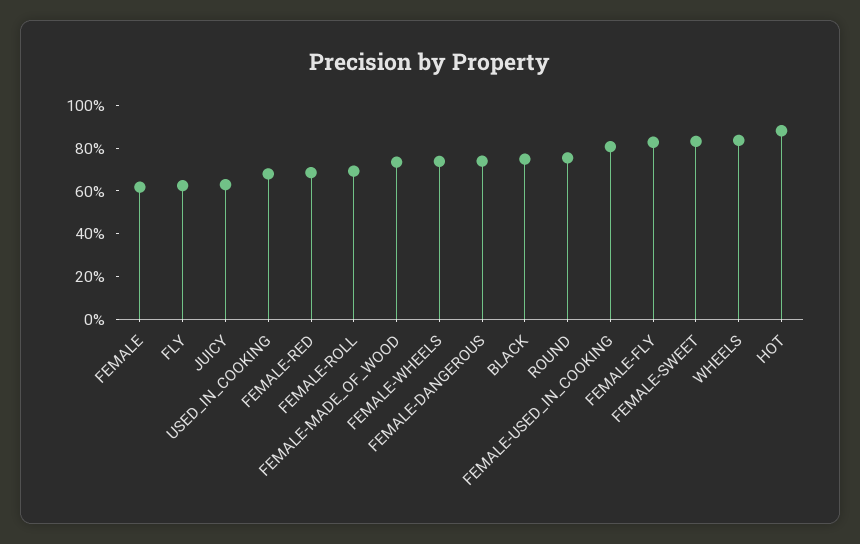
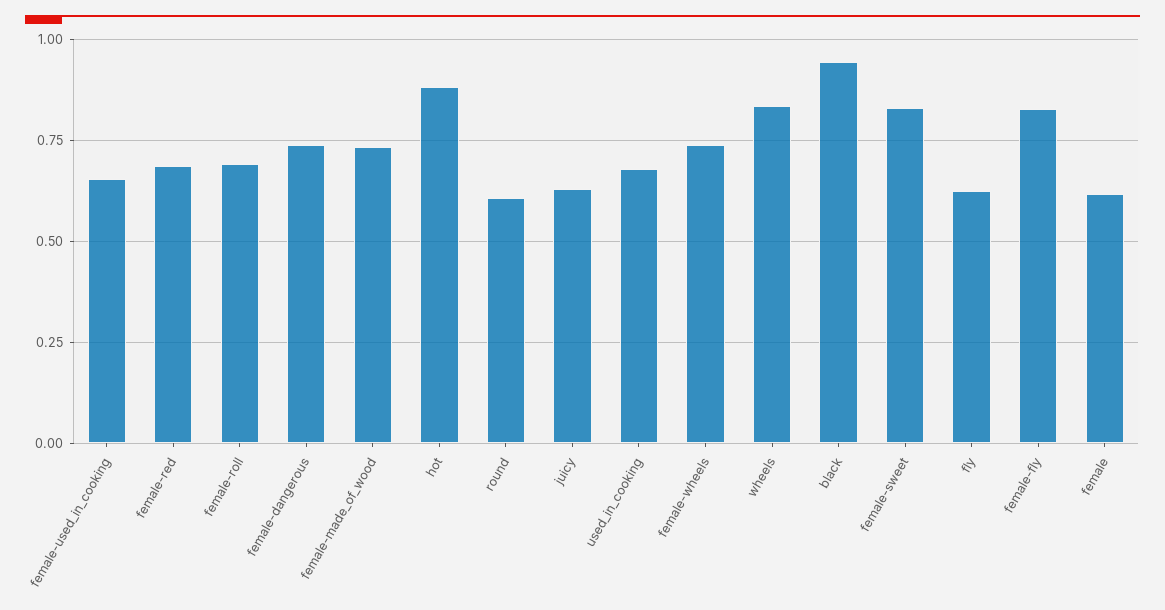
BLACK: 0.75 -> 0.95
ROUND: 0.75 -> 0.6
FEMALE-USED_IN_COOKING: 0.8 -> 0.65

